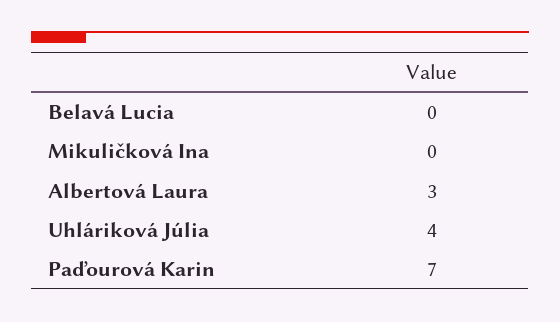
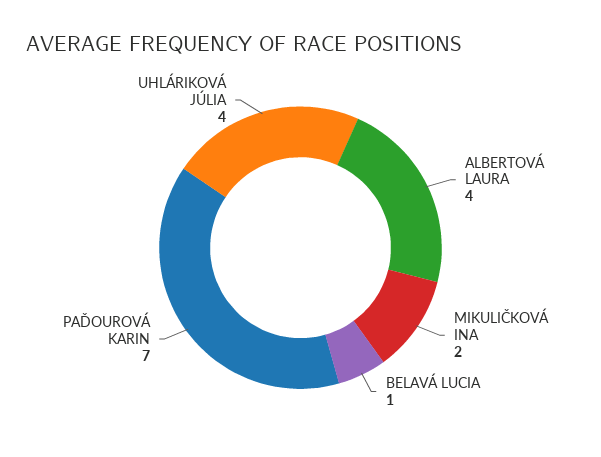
Belavá Lucia: 0 -> 1
Mikuličková Ina: 0 -> 2
Albertová Laura: 3 -> 4

